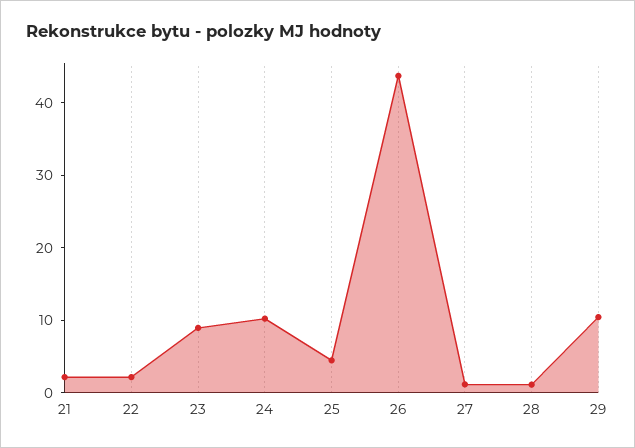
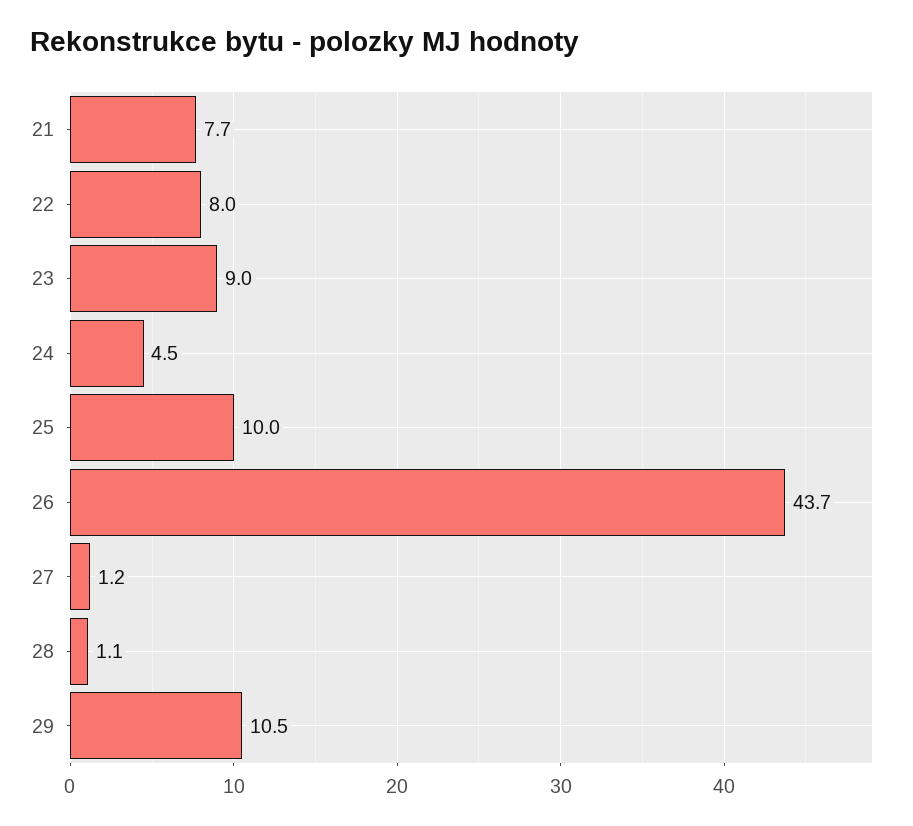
21: 2 -> 7.7
22: 2 -> 8
24: 10 -> 4.5
25: 4 -> 10

